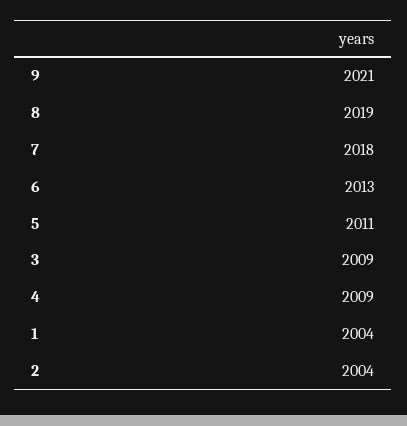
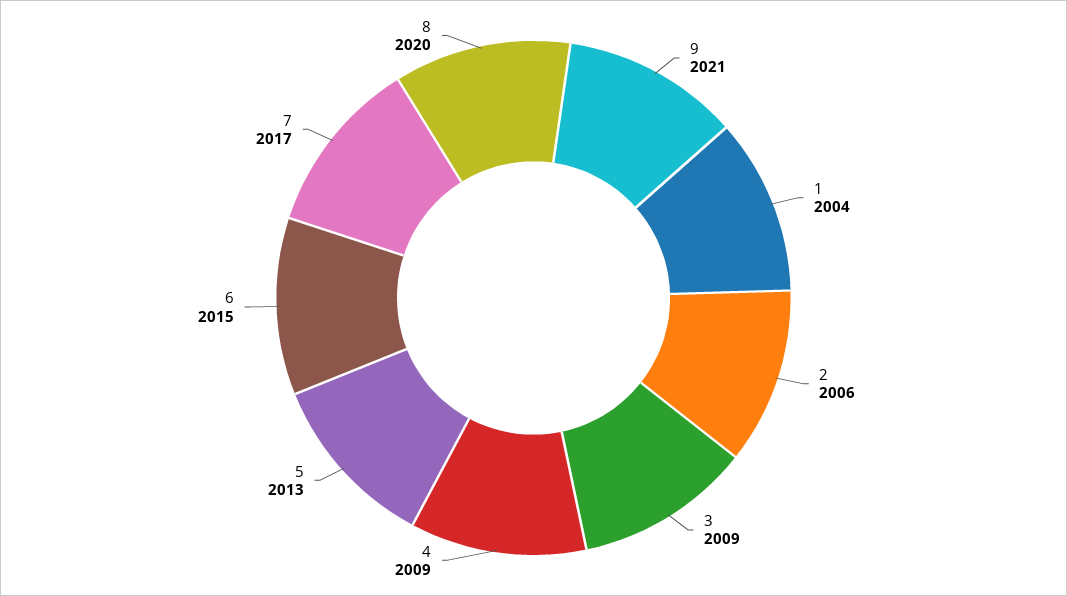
8: 2019 -> 2020
7: 2018 -> 2017
6: 2013 -> 2015
5: 2011 -> 2013
2: 2004 -> 2006

